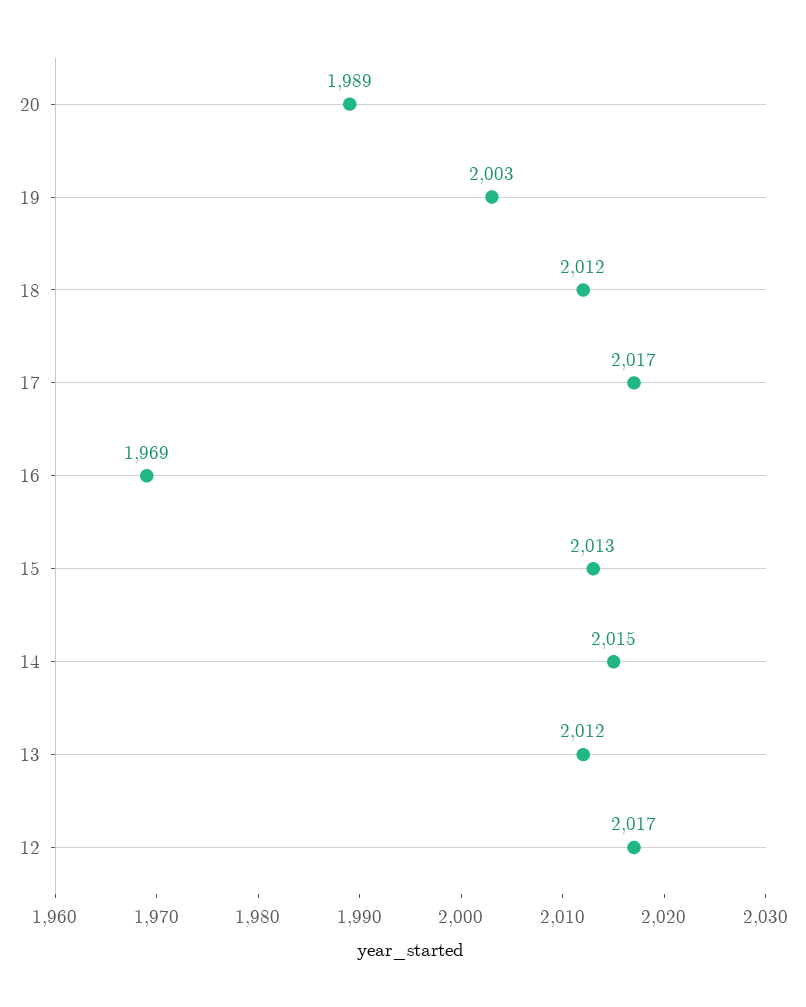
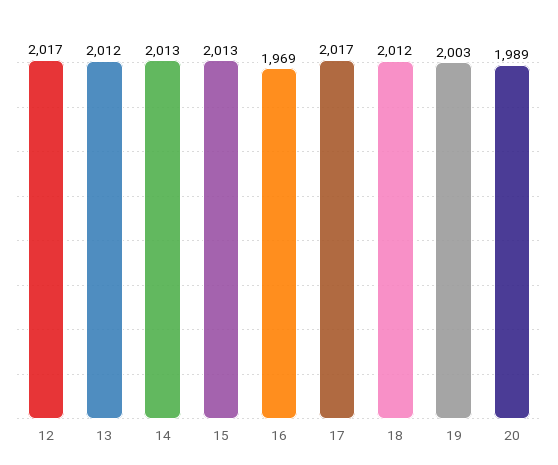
14: 2015 -> 2013

